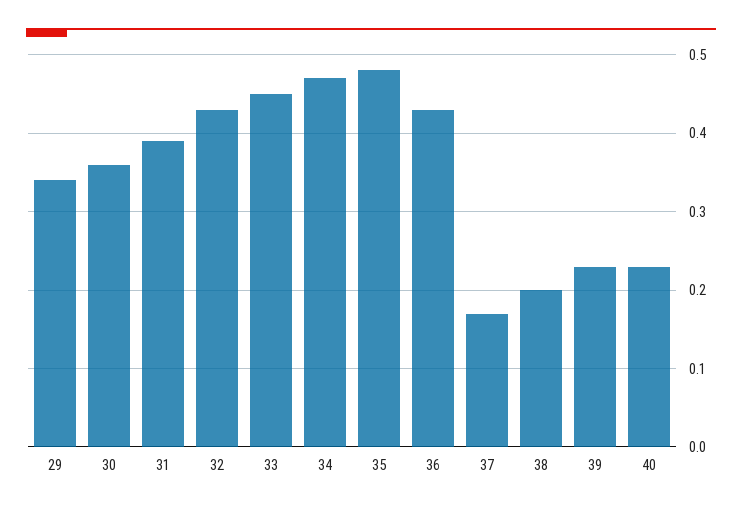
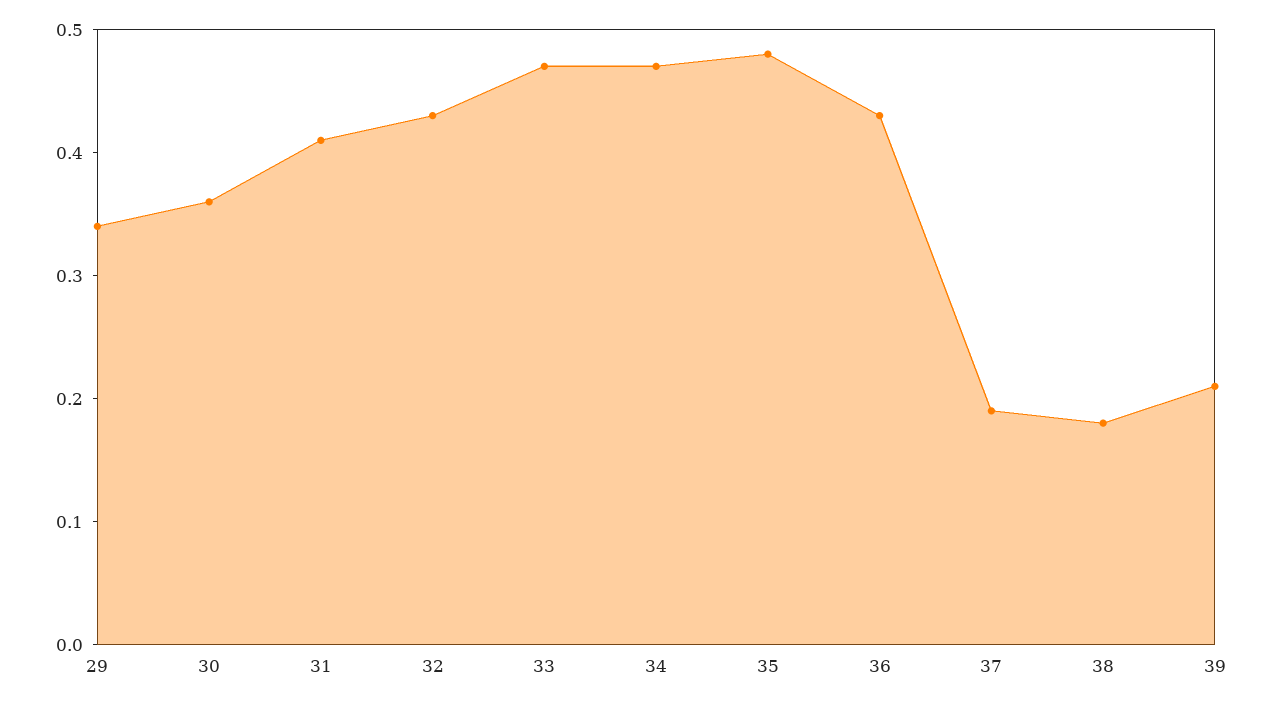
31: 0.39 -> 0.41
33: 0.45 -> 0.47
37: 0.17 -> 0.19
38: 0.2 -> 0.18
39: 0.23 -> 0.21
40: 0.23 -> none

